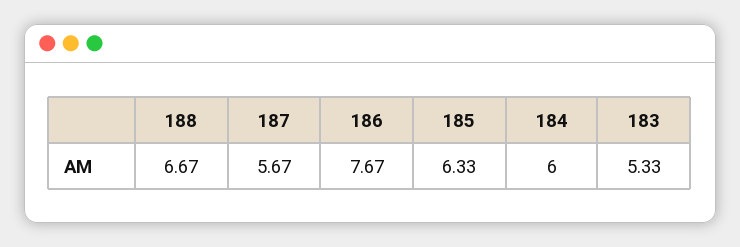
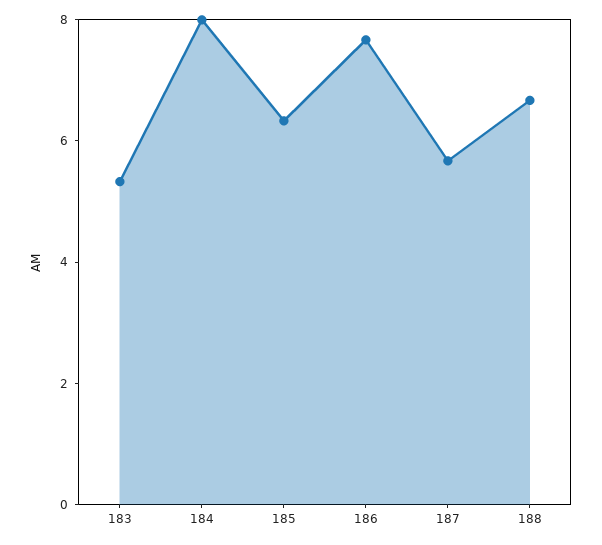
184: 6 -> 8

